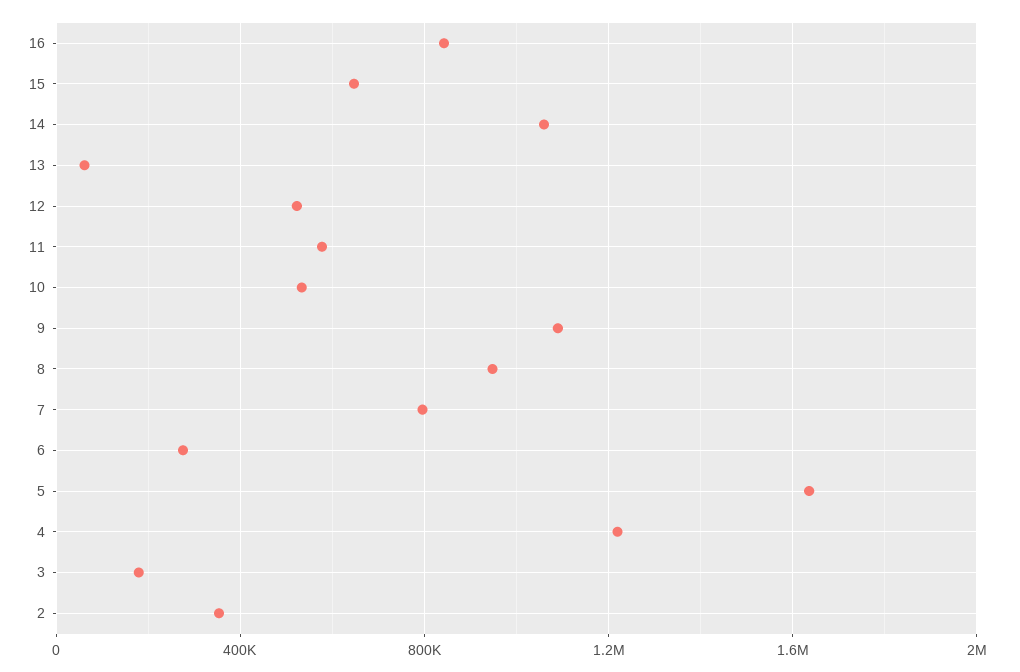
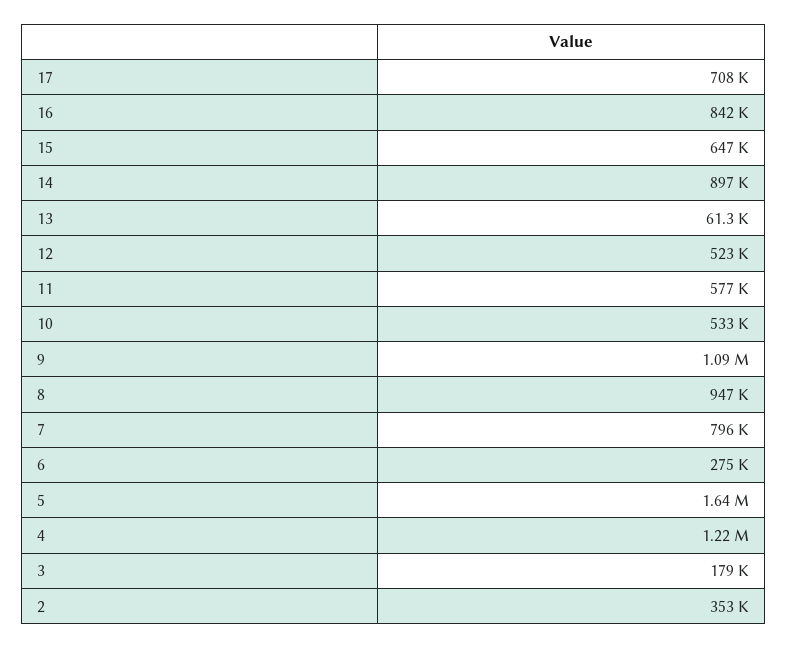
14: 1050000 -> 897000
17: none -> 708000

